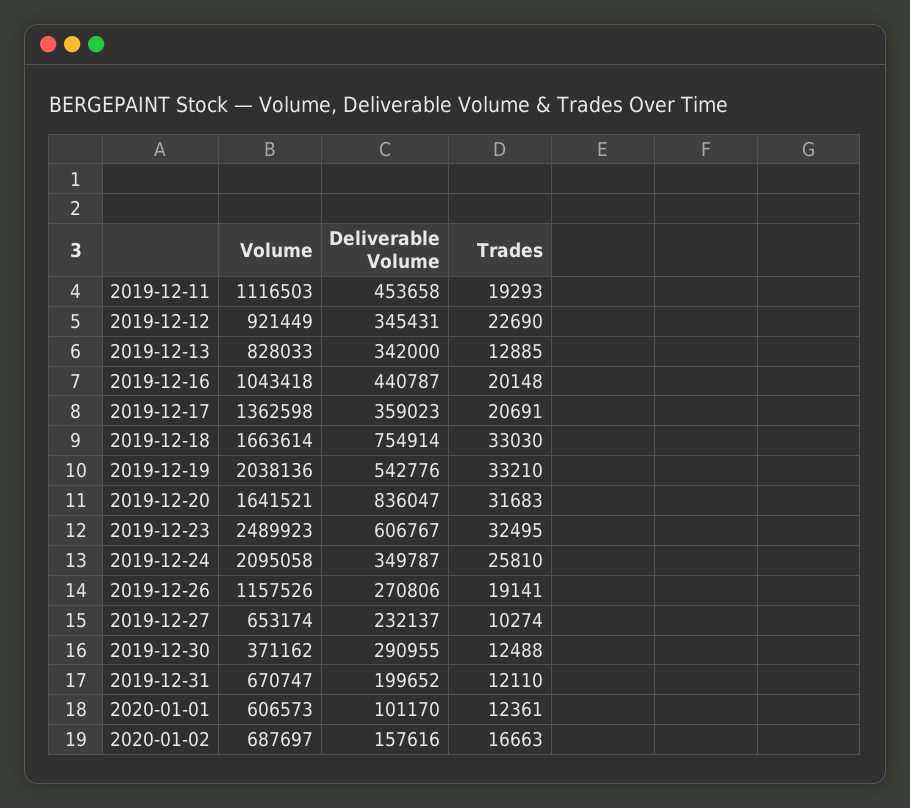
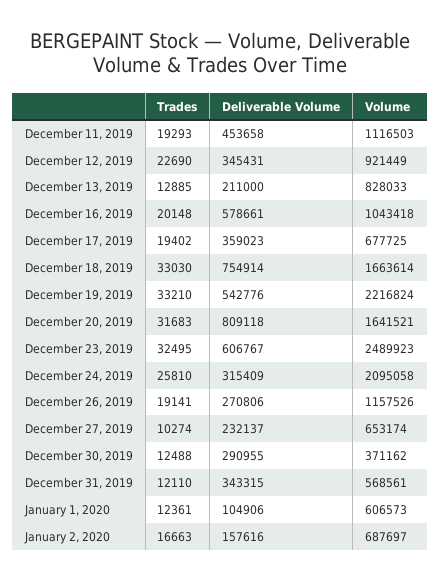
Deliverable Volume, 2019-12-13: 342000 -> 211000
Deliverable Volume, 2019-12-16: 440787 -> 578661
Volume, 2019-12-17: 1362598 -> 677725
Trades, 2019-12-17: 20691 -> 19402
Volume, 2019-12-19: 2038136 -> 2216824
Deliverable Volume, 2019-12-20: 836047 -> 809118
Deliverable Volume, 2019-12-24: 349787 -> 315409
Volume, 2019-12-31: 670747 -> 568561
Deliverable Volume, 2019-12-31: 199652 -> 343315
Deliverable Volume, 2020-01-01: 101170 -> 104906

